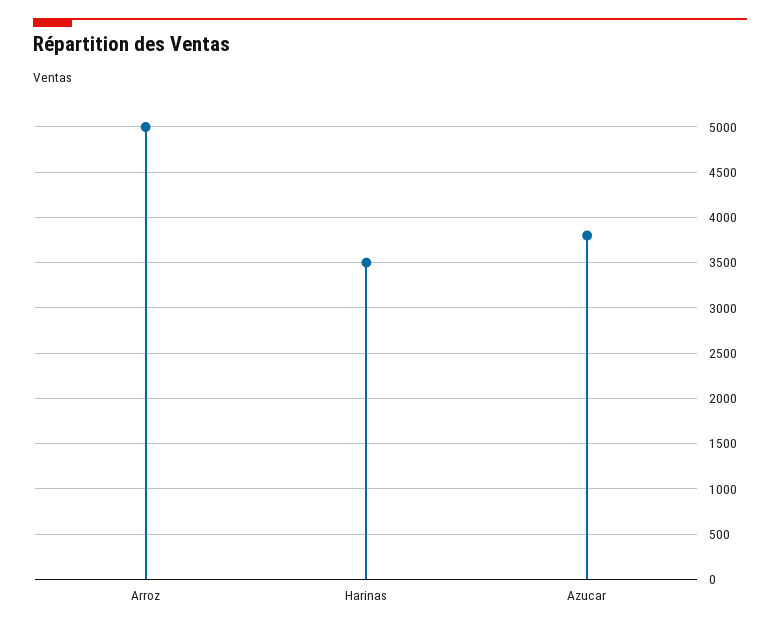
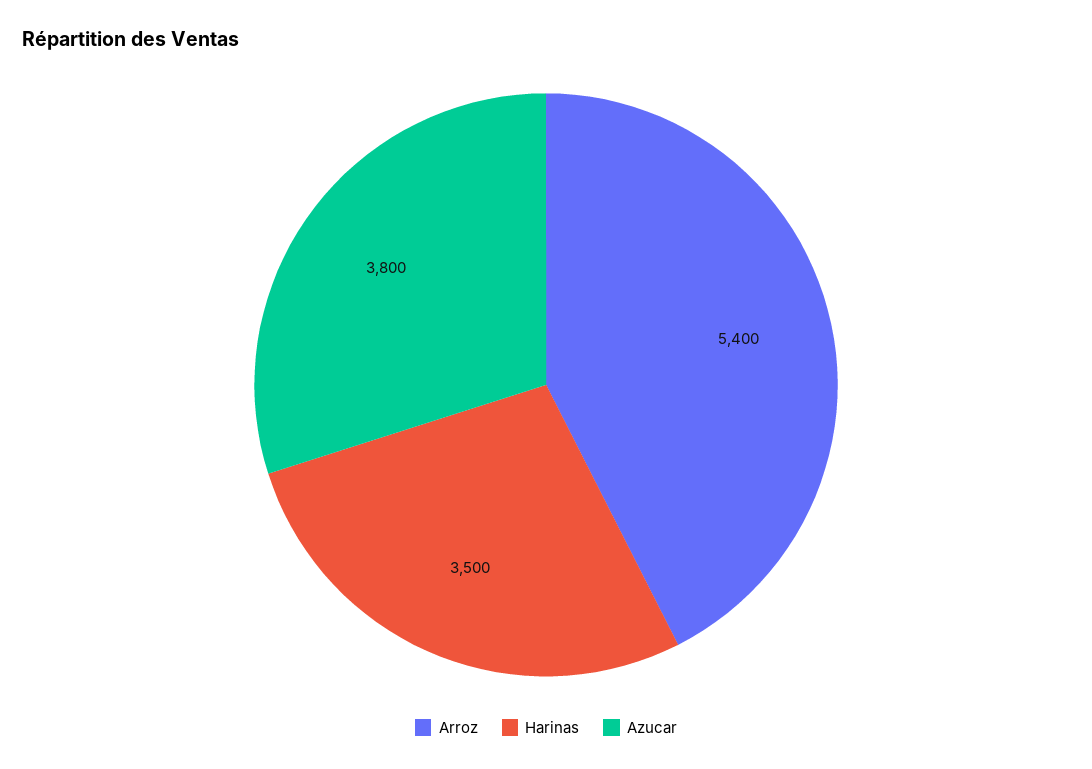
Arroz: 5000 -> 5400

